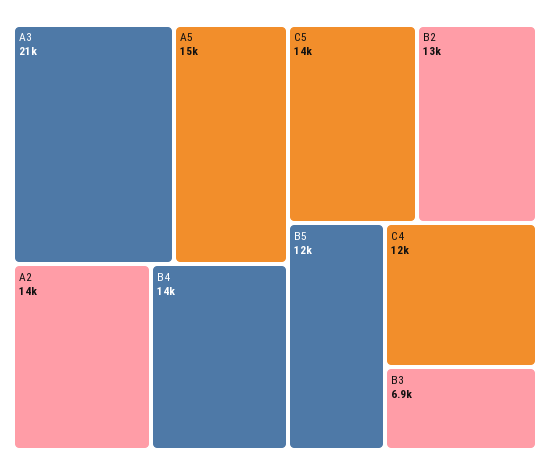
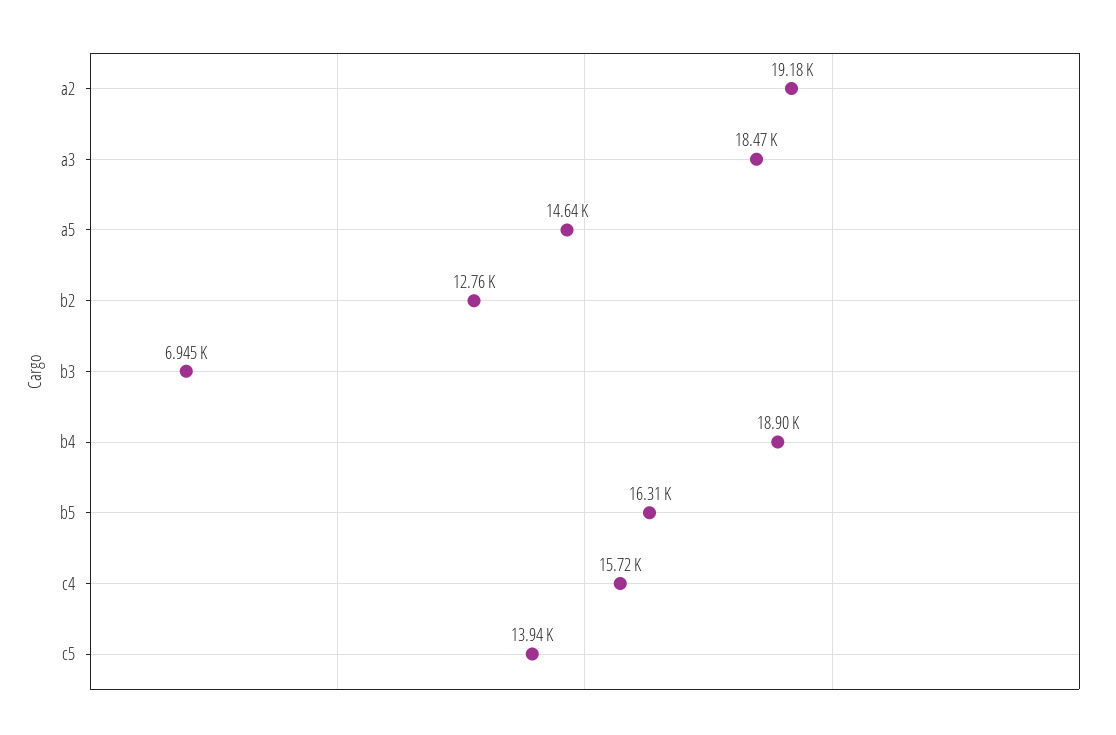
A3: 21000 -> 18470
A2: 14000 -> 19180
B4: 14000 -> 18900
B5: 12000 -> 16310
C4: 12000 -> 15720

